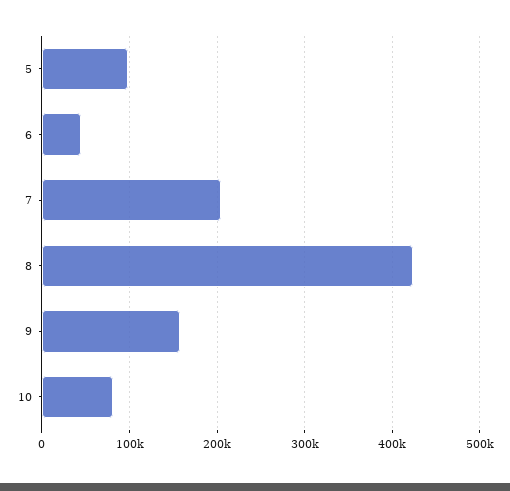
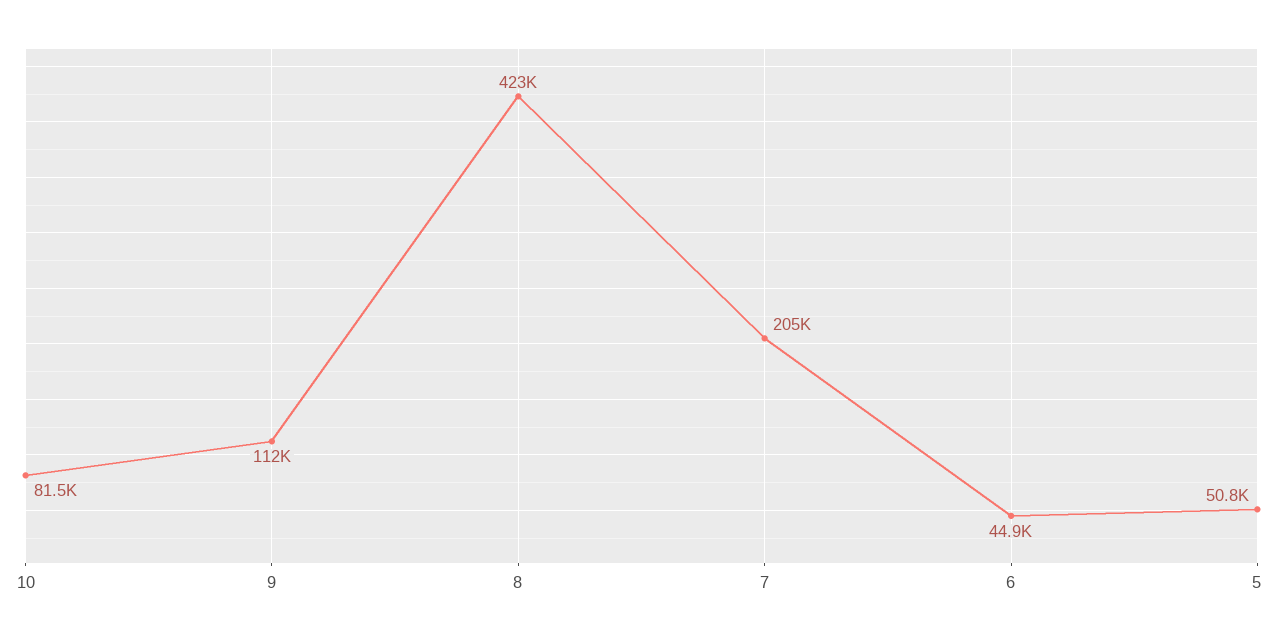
5: 100000 -> 50800
9: 160000 -> 112000

